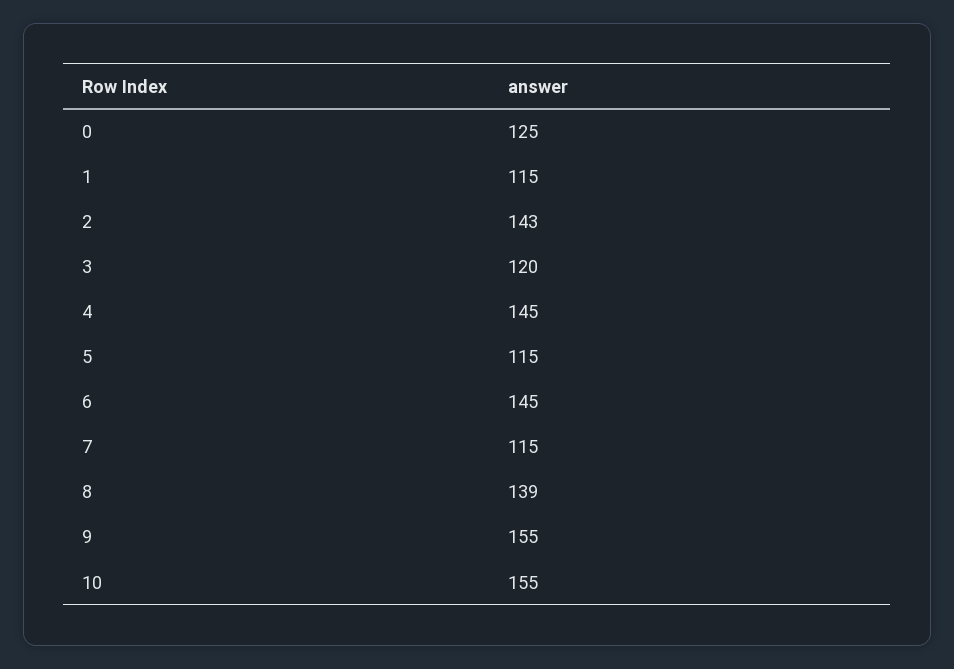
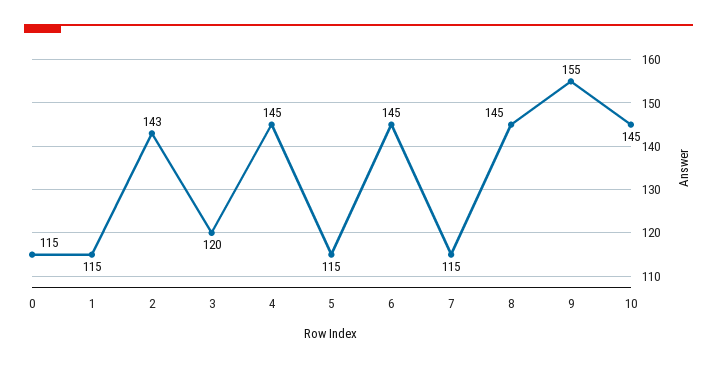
0: 125 -> 115
8: 139 -> 145
10: 155 -> 145

